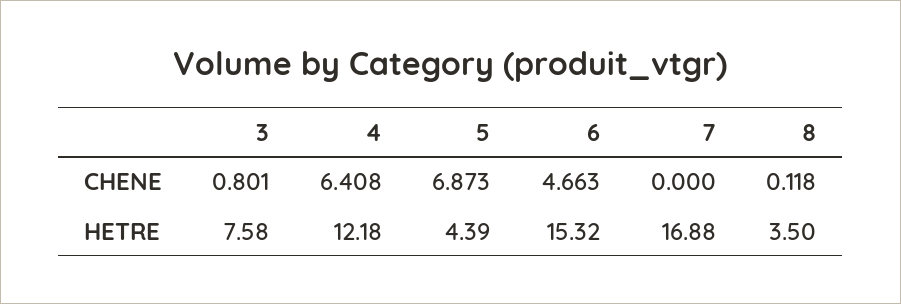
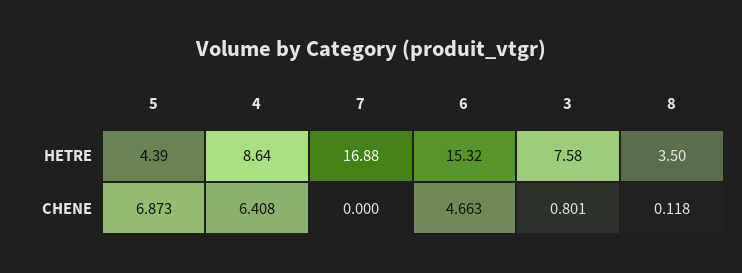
4, HETRE: 12.18 -> 8.64

